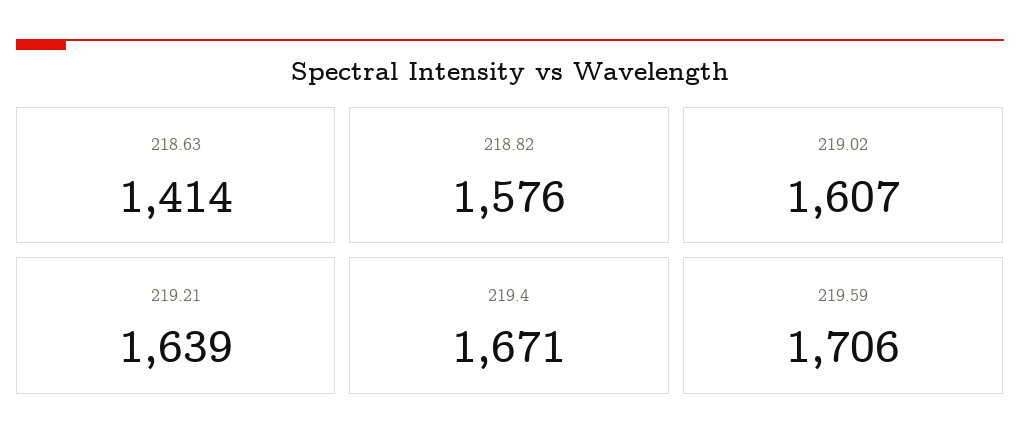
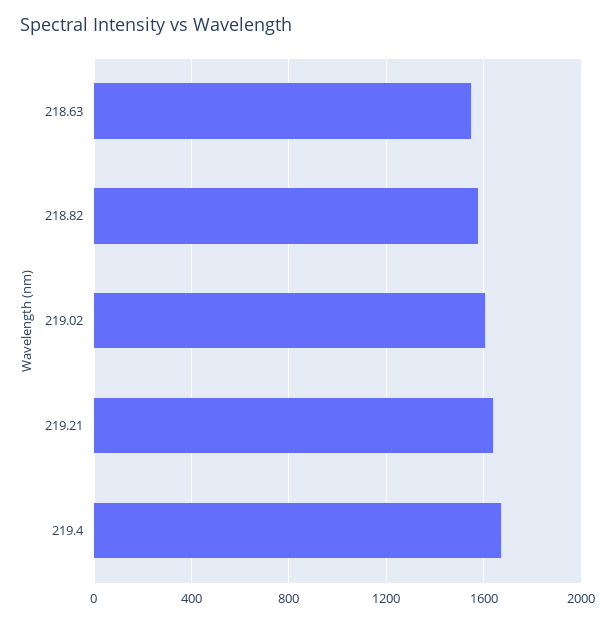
218.63: 1414 -> 1550
219.59: 1706 -> none

